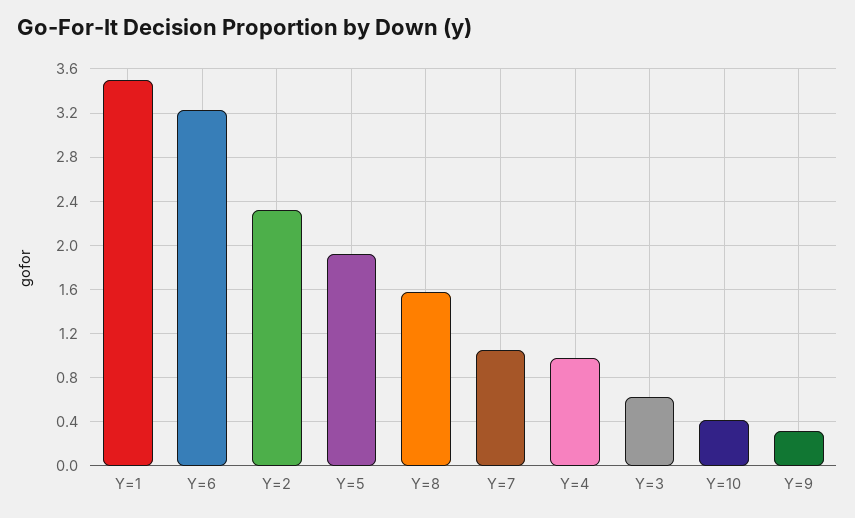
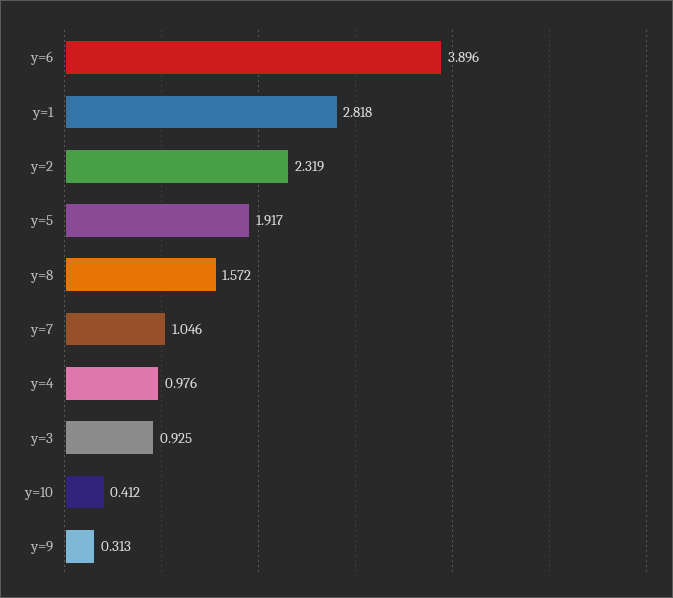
Y=1: 3.5 -> 2.818
Y=6: 3.2 -> 3.896
Y=3: 0.6 -> 0.925

